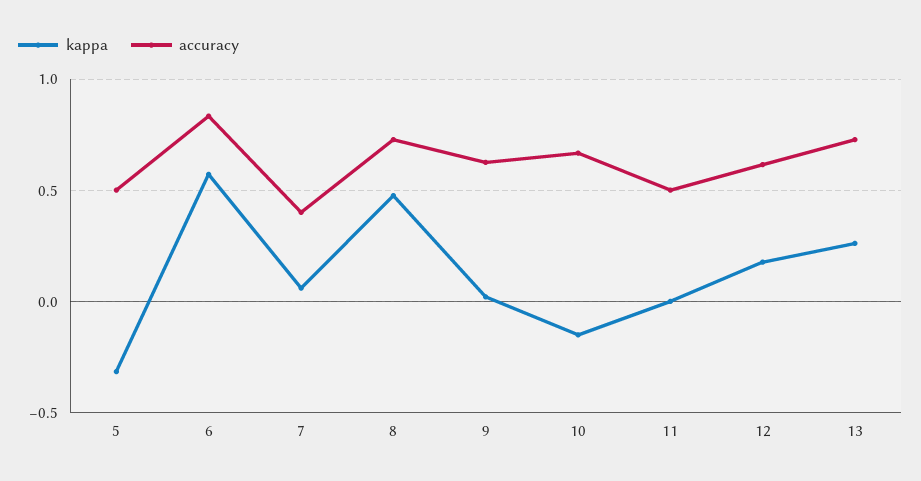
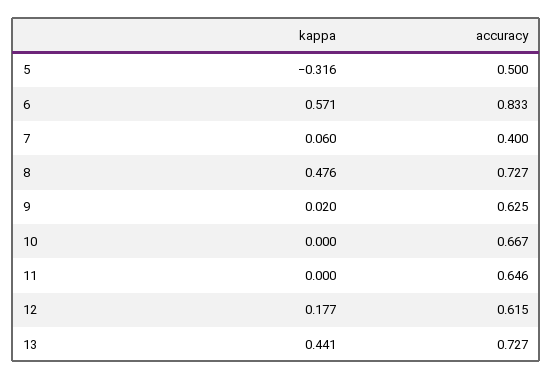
kappa, 10: -0.15 -> 0
accuracy, 11: 0.5 -> 0.646
kappa, 13: 0.25 -> 0.441

